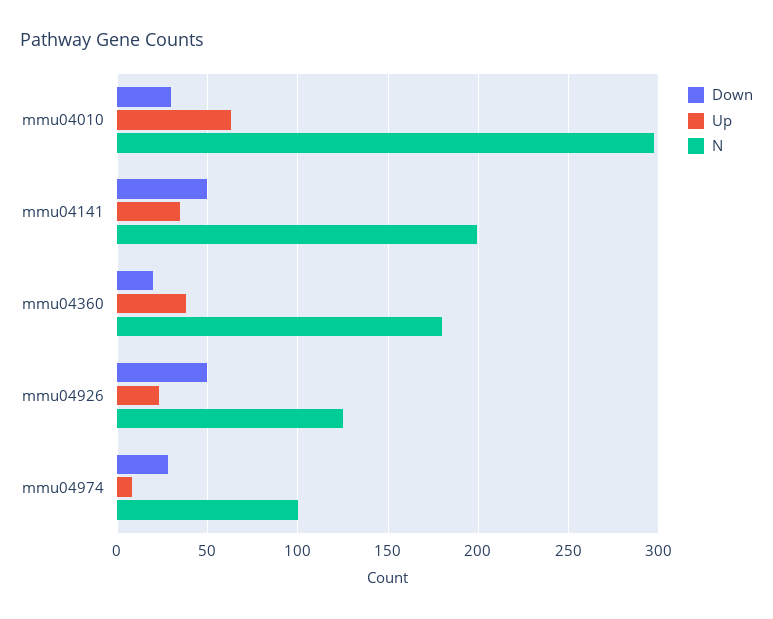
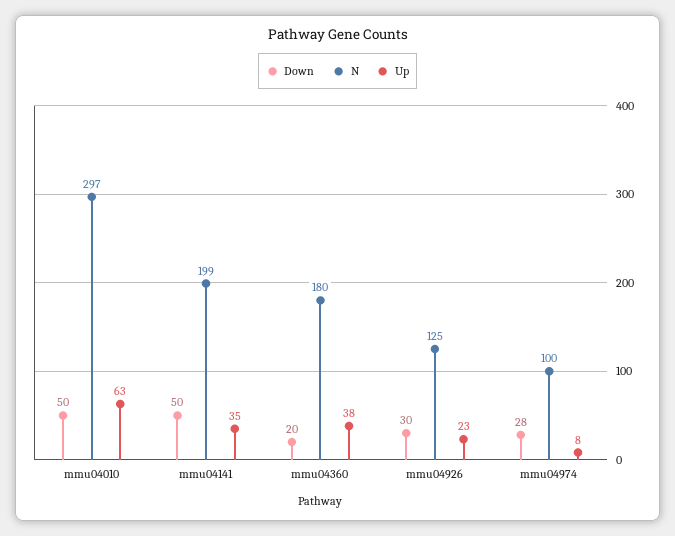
Down, mmu04010: 30 -> 50
Down, mmu04926: 50 -> 30

